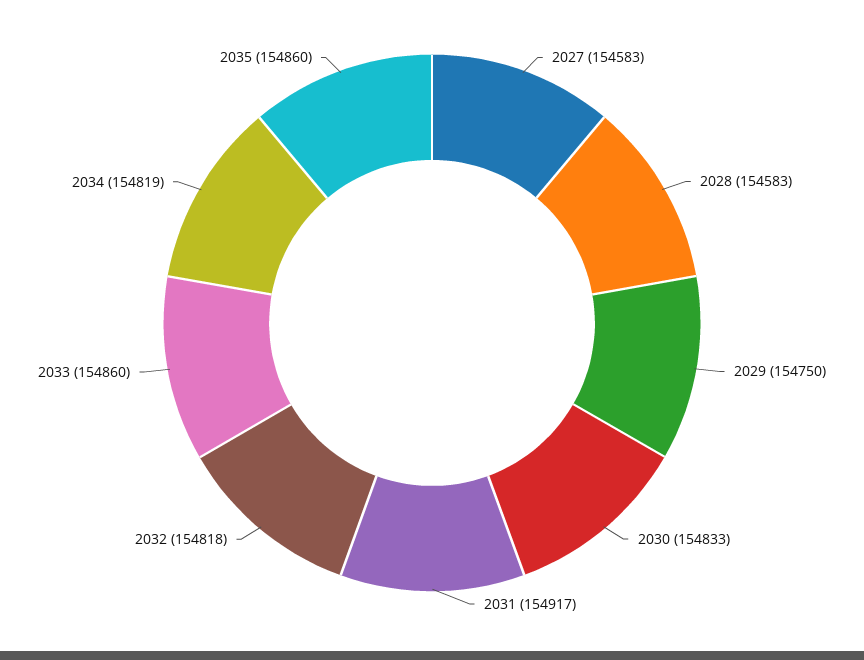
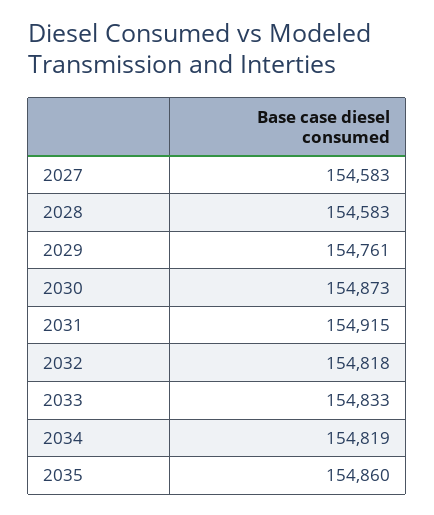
2029: 154750 -> 154761
2030: 154833 -> 154873
2031: 154917 -> 154915
2033: 154860 -> 154833

